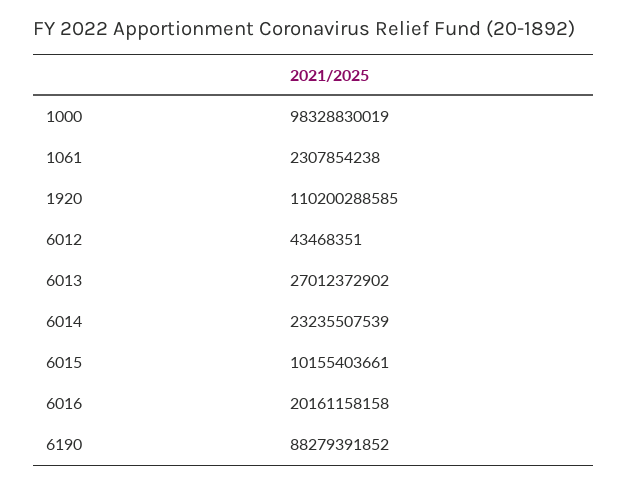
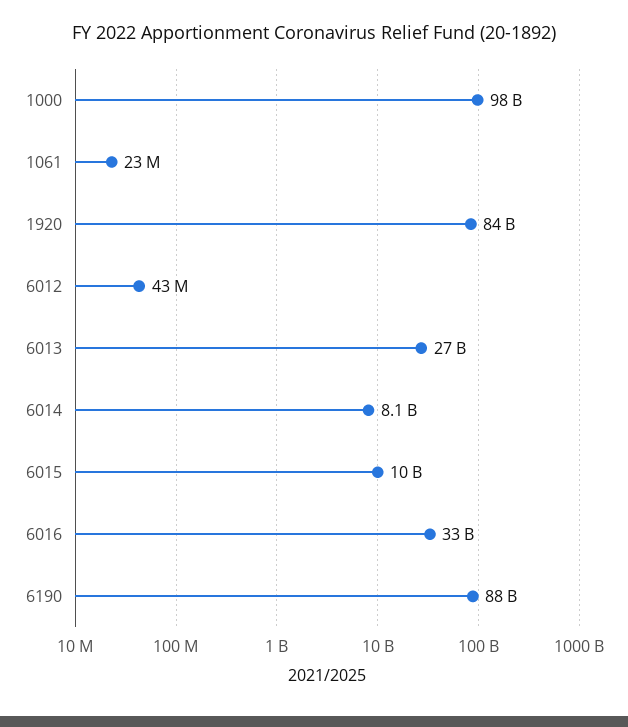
1061: 2307854238 -> 23000000
1920: 110200288585 -> 84000000000
6014: 23235507539 -> 8100000000
6016: 20161158158 -> 33000000000

